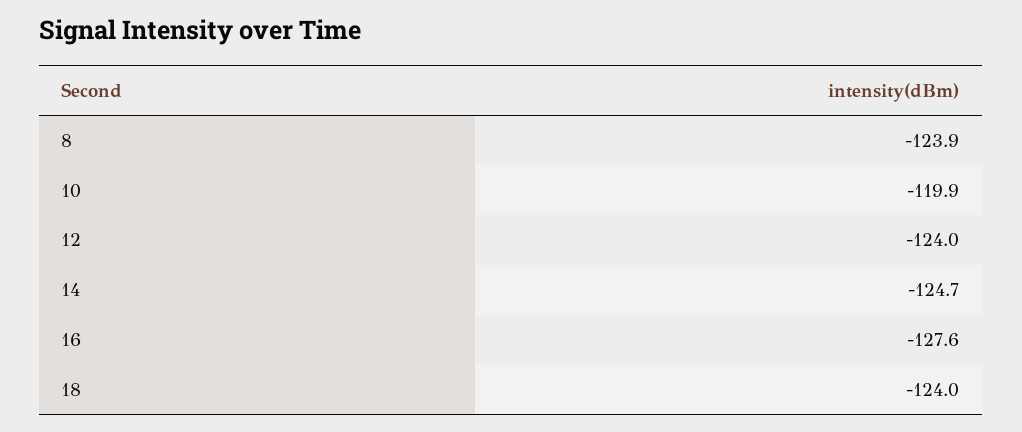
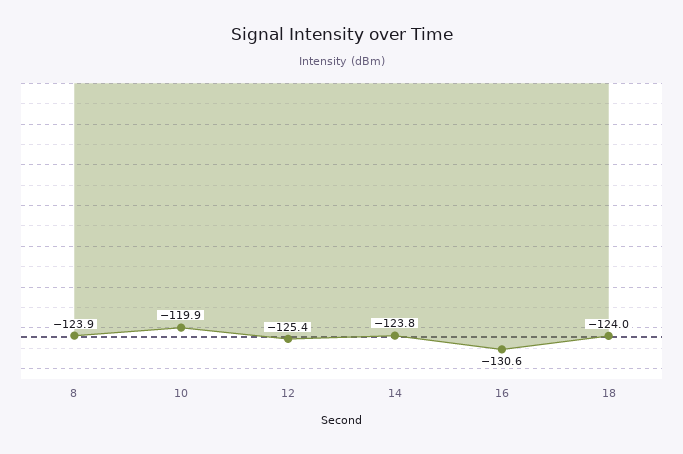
12: -124 -> -125.4
14: -124.7 -> -123.8
16: -127.6 -> -130.6

